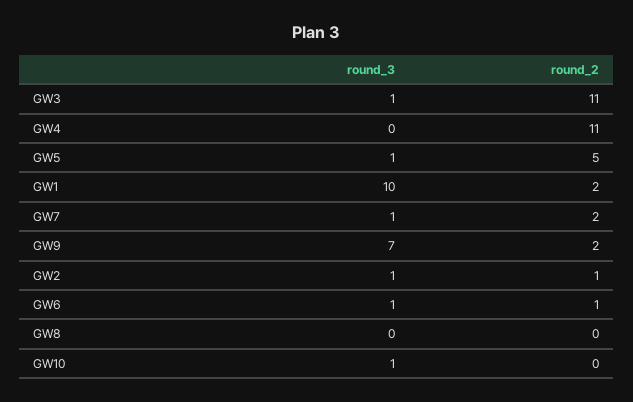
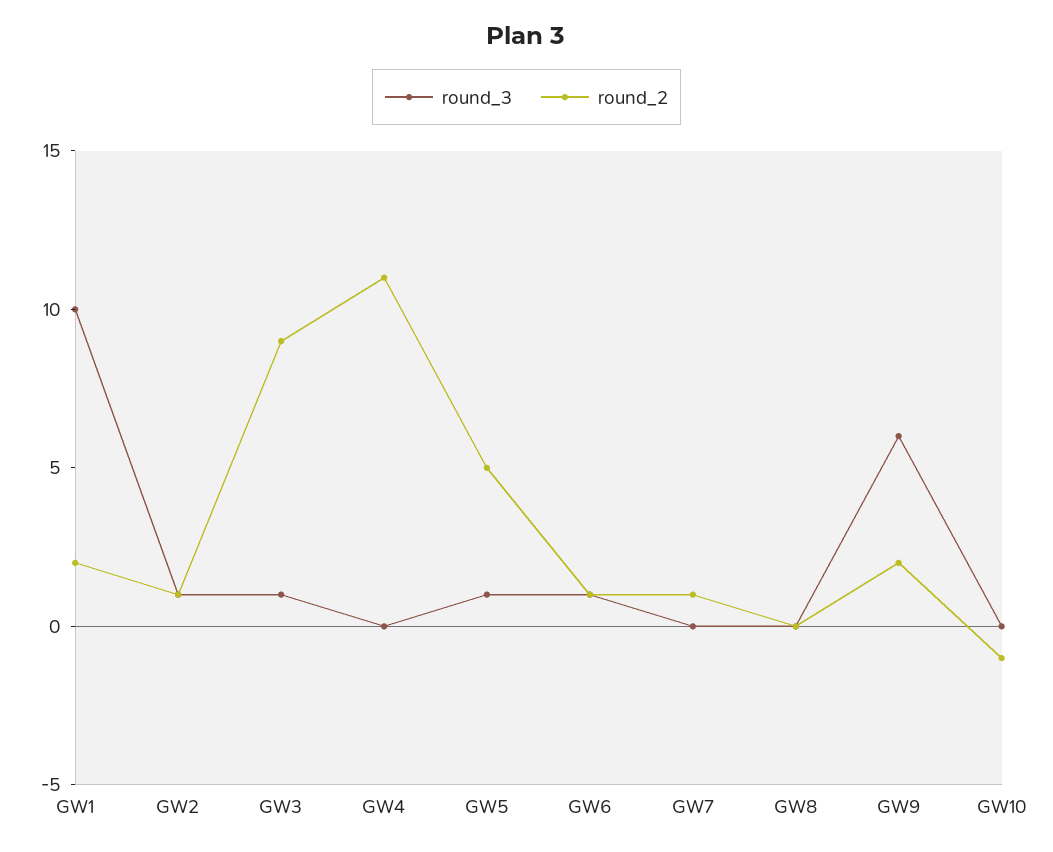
round_2, GW3: 11 -> 9
round_3, GW7: 1 -> 0
round_2, GW7: 2 -> 1
round_3, GW9: 7 -> 6
round_3, GW10: 1 -> 0
round_2, GW10: 0 -> -1

